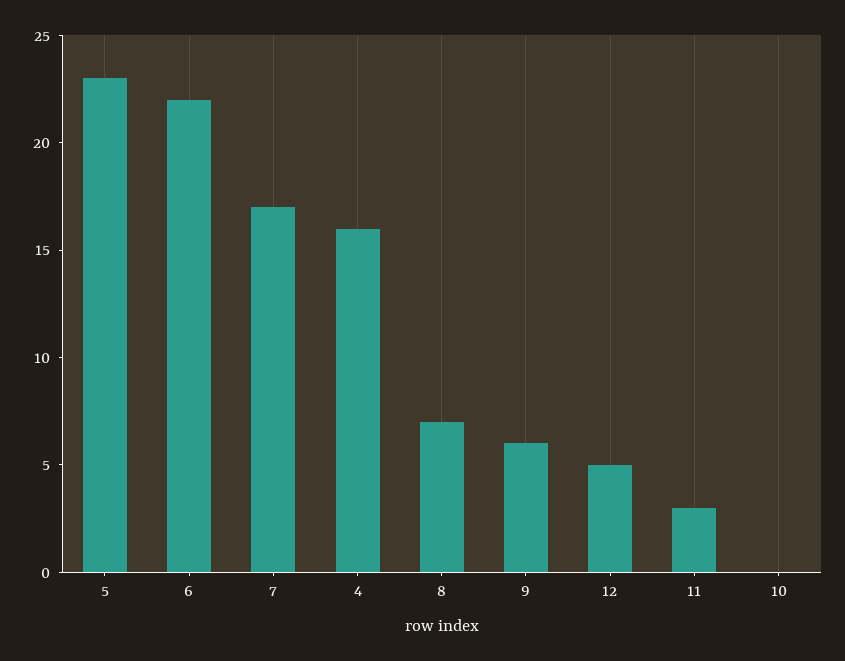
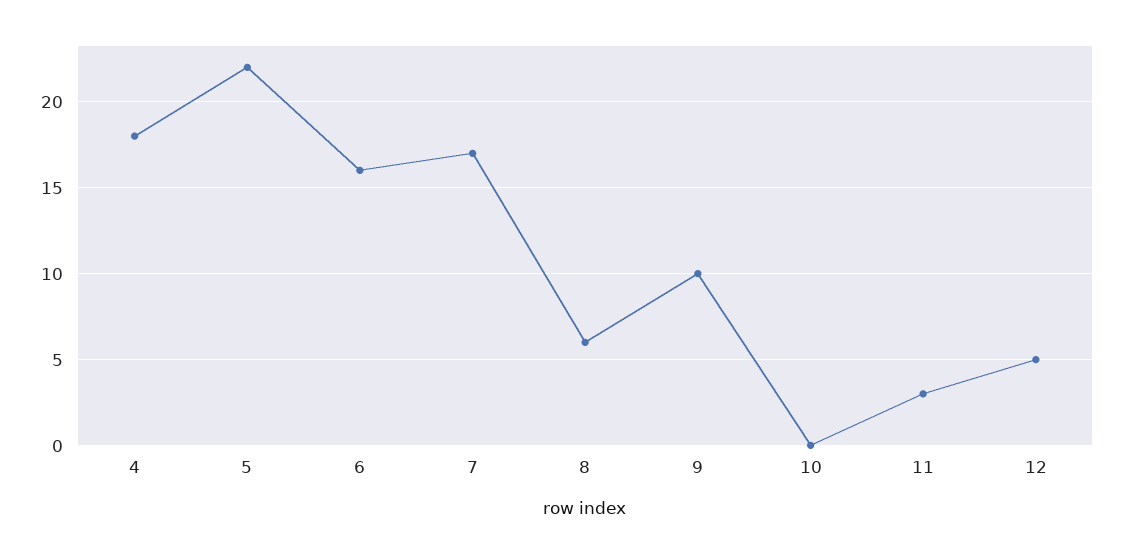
5: 23 -> 22
6: 22 -> 16
4: 16 -> 18
8: 7 -> 6
9: 6 -> 10

